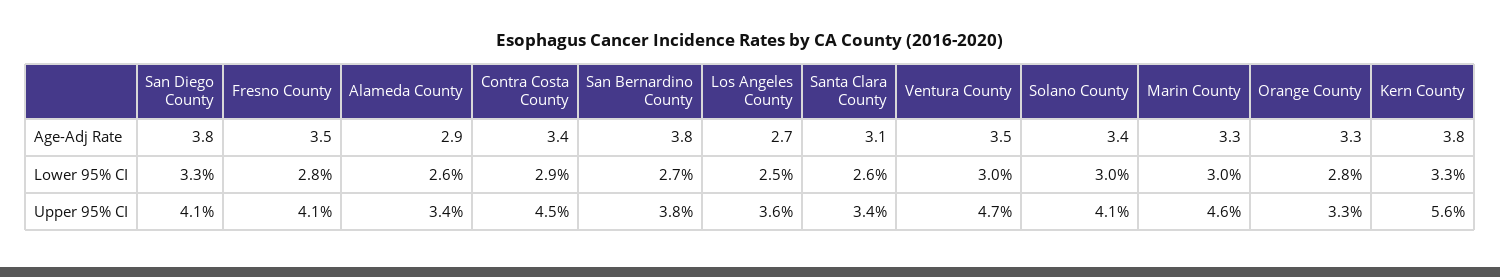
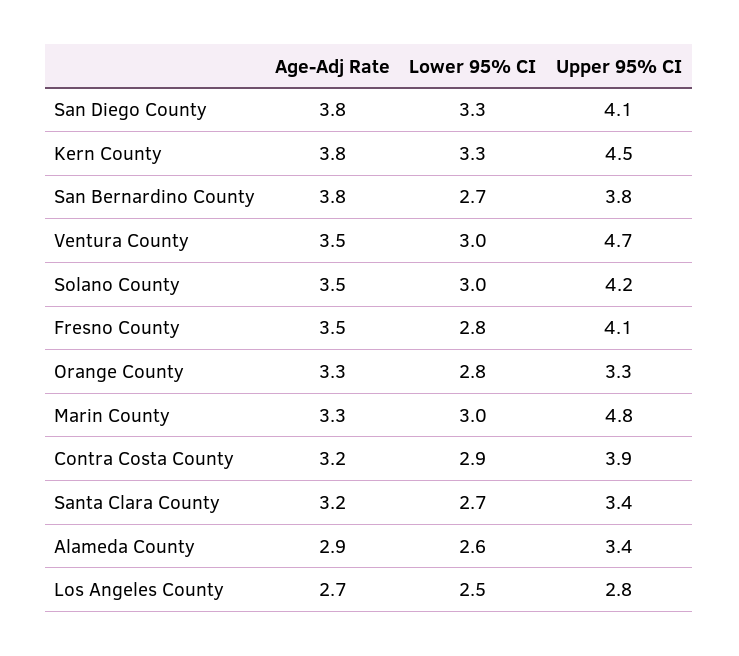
Contra Costa County, Age-Adj Rate: 3.4 -> 3.2
Santa Clara County, Age-Adj Rate: 3.1 -> 3.2
Solano County, Age-Adj Rate: 3.4 -> 3.5
Santa Clara County, Lower 95% CI: 2.6 -> 2.7
Contra Costa County, Upper 95% CI: 4.5 -> 3.9
Los Angeles County, Upper 95% CI: 3.6 -> 2.8
Solano County, Upper 95% CI: 4.1 -> 4.2
Marin County, Upper 95% CI: 4.6 -> 4.8
Kern County, Upper 95% CI: 5.6 -> 4.5

